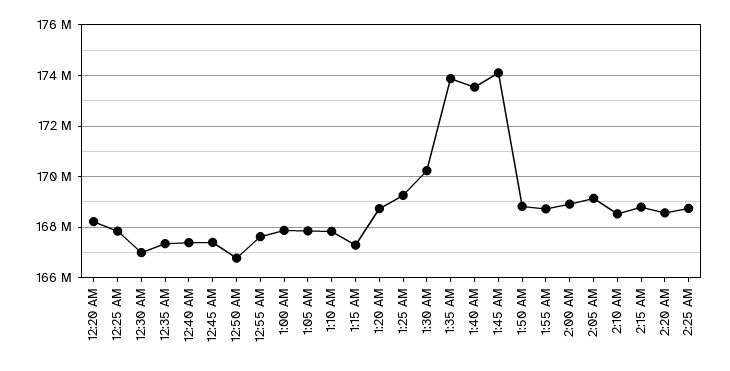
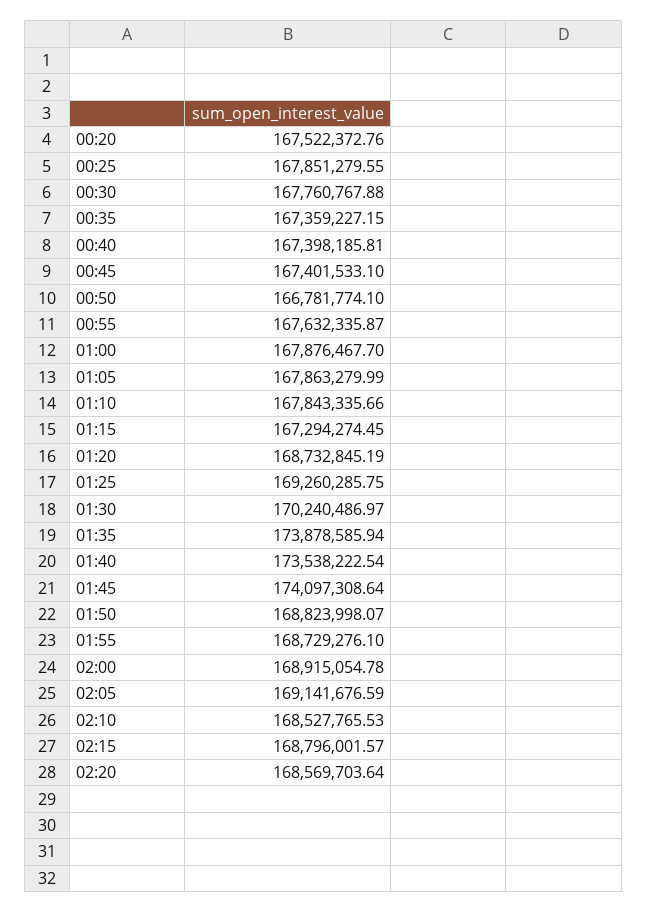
12:20 AM: 168250000 -> 167522372.76
12:30 AM: 167000000 -> 167760767.88
2:25 AM: 168750000 -> none

